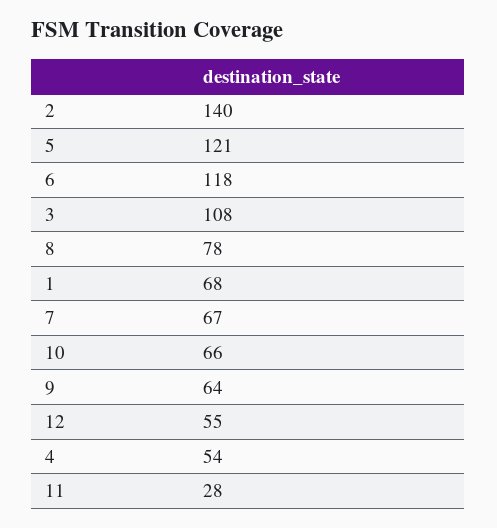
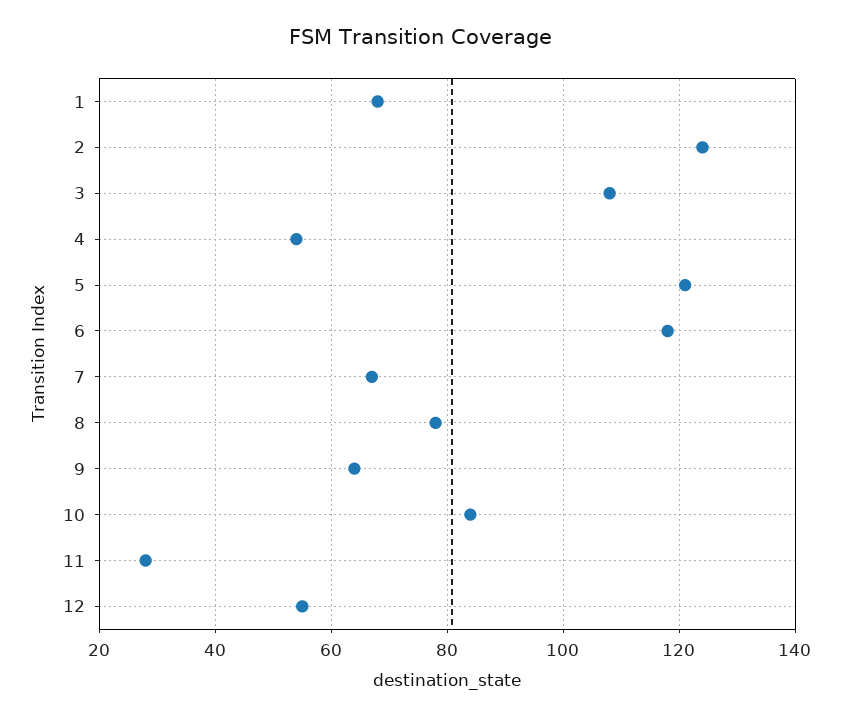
2: 140 -> 125
10: 66 -> 85

